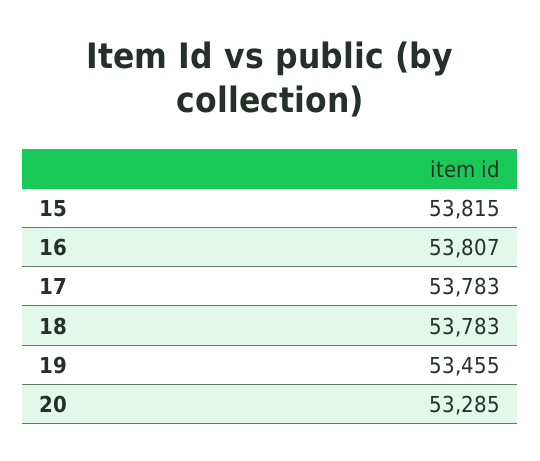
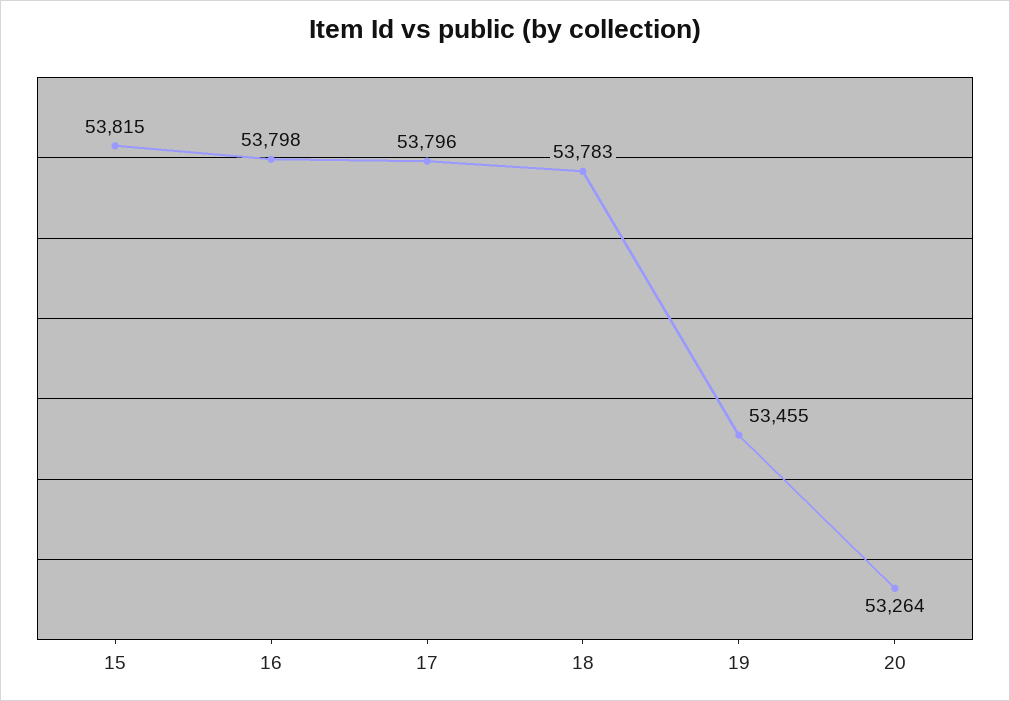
16: 53807 -> 53798
17: 53783 -> 53796
20: 53285 -> 53264

